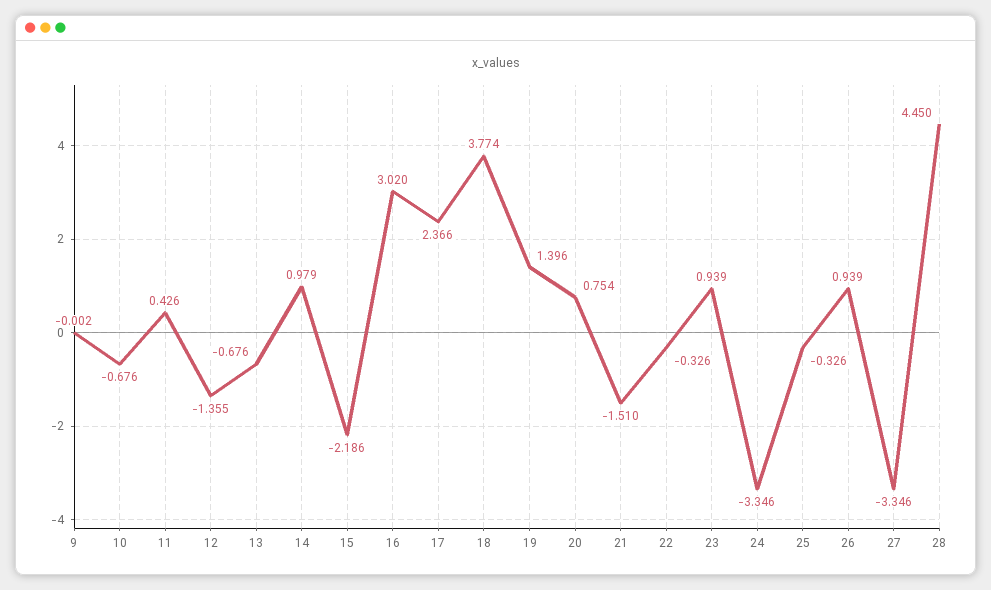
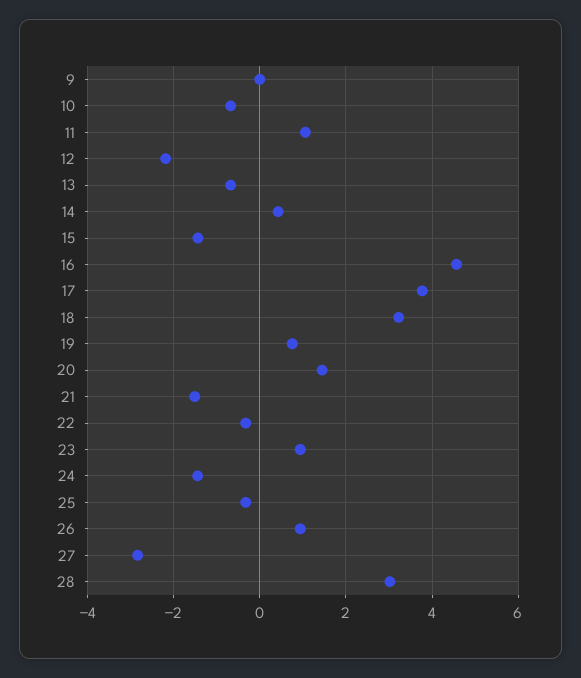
11: 0.426 -> 1
12: -1.355 -> -2.2
14: 0.979 -> 0.4
15: -2.186 -> -1.4
16: 3.02 -> 4.6
17: 2.366 -> 3.8
18: 3.774 -> 3.2
19: 1.396 -> 0.8
20: 0.754 -> 1.4
24: -3.346 -> -1.4
27: -3.346 -> -2.8
28: 4.45 -> 3

